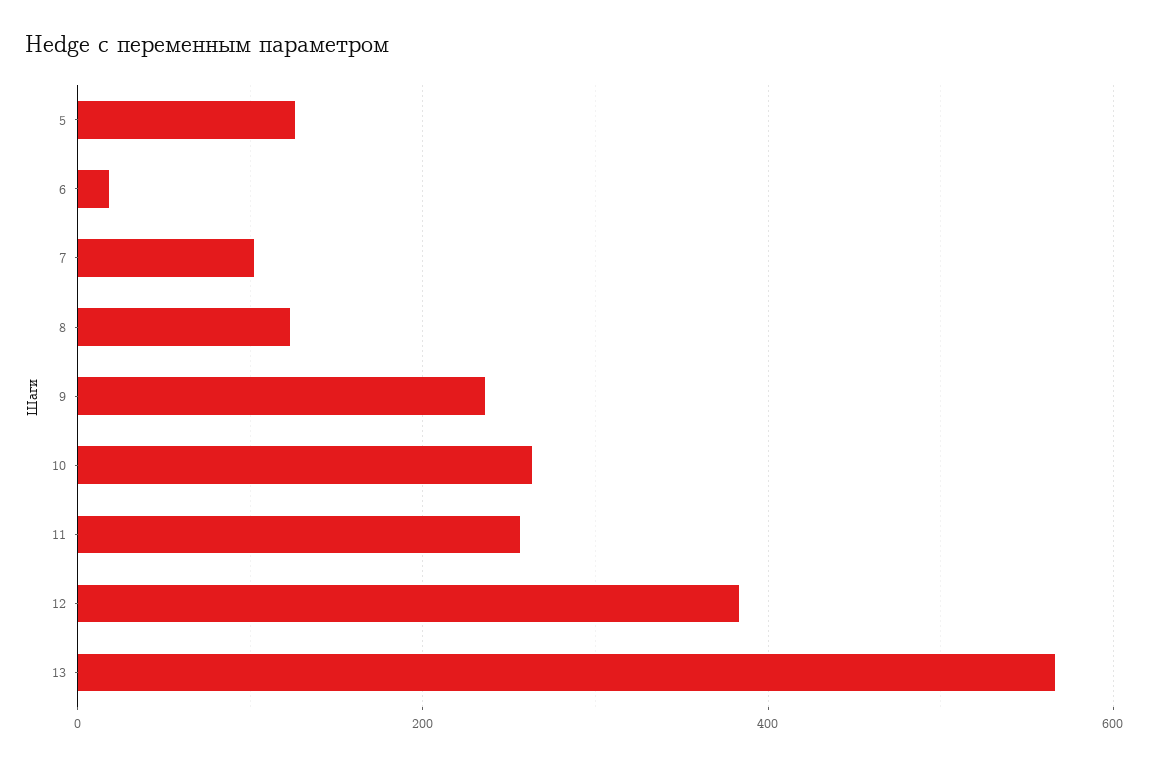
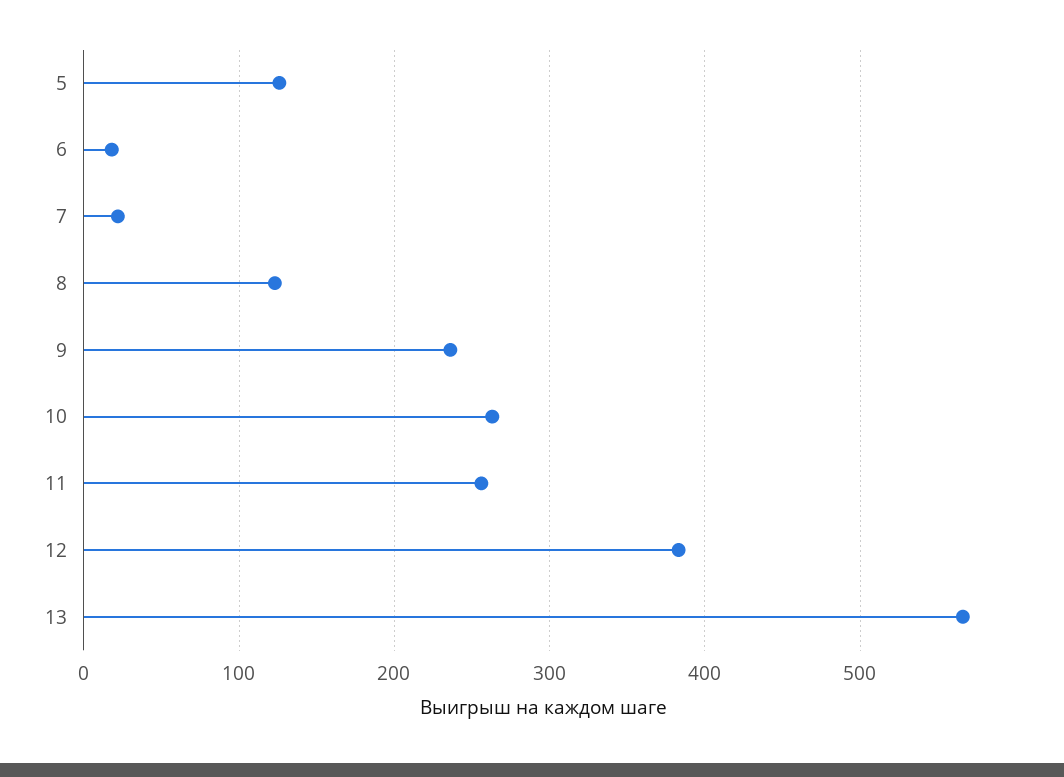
7: 100 -> 20

